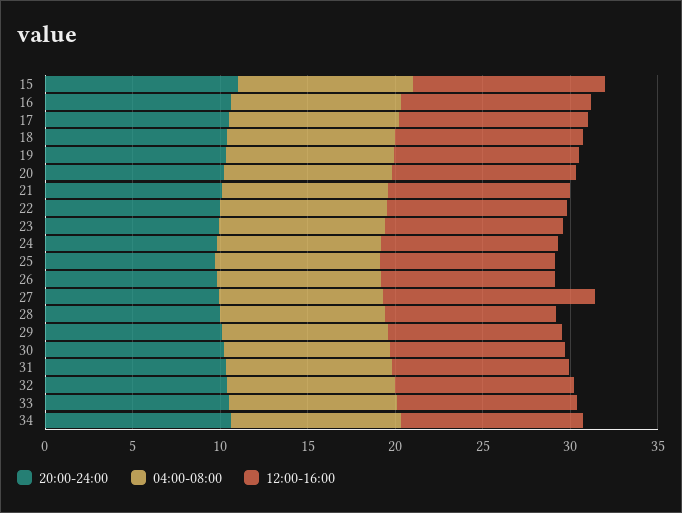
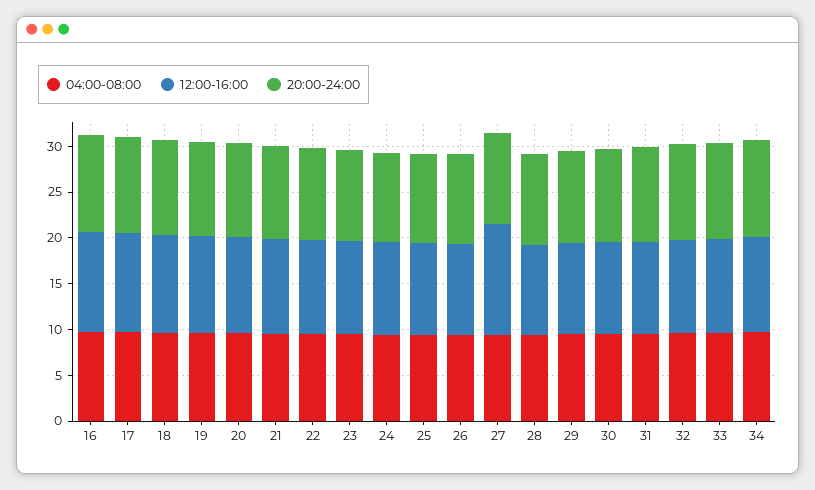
20:00-24:00, 15: 11 -> none
04:00-08:00, 15: 10 -> none
12:00-16:00, 15: 11 -> none

